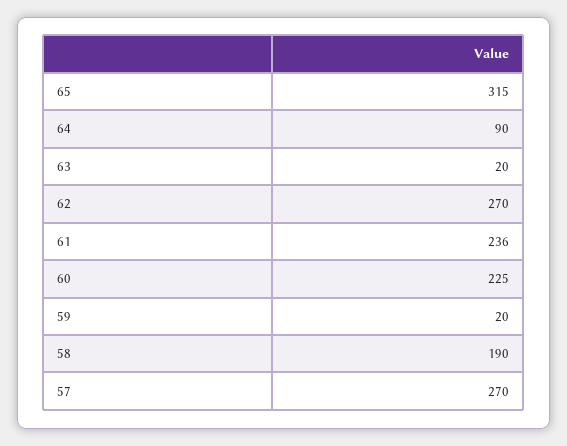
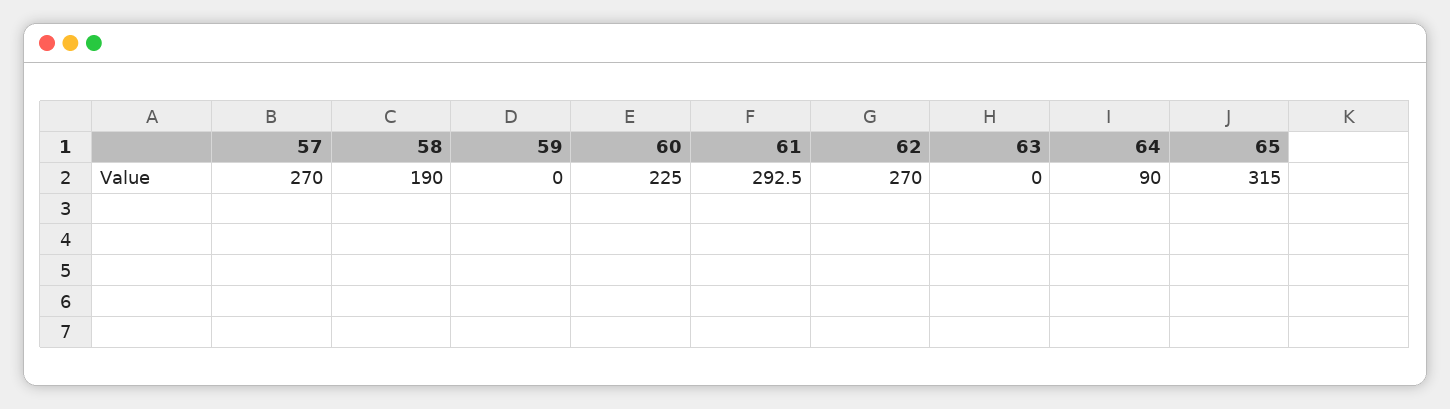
63: 20 -> 0
61: 236 -> 292.5
59: 20 -> 0

